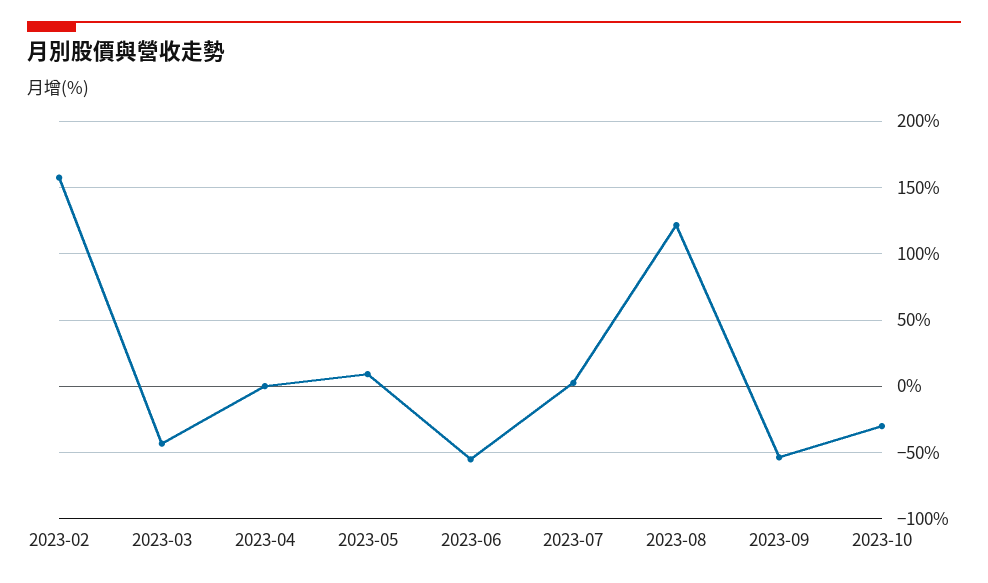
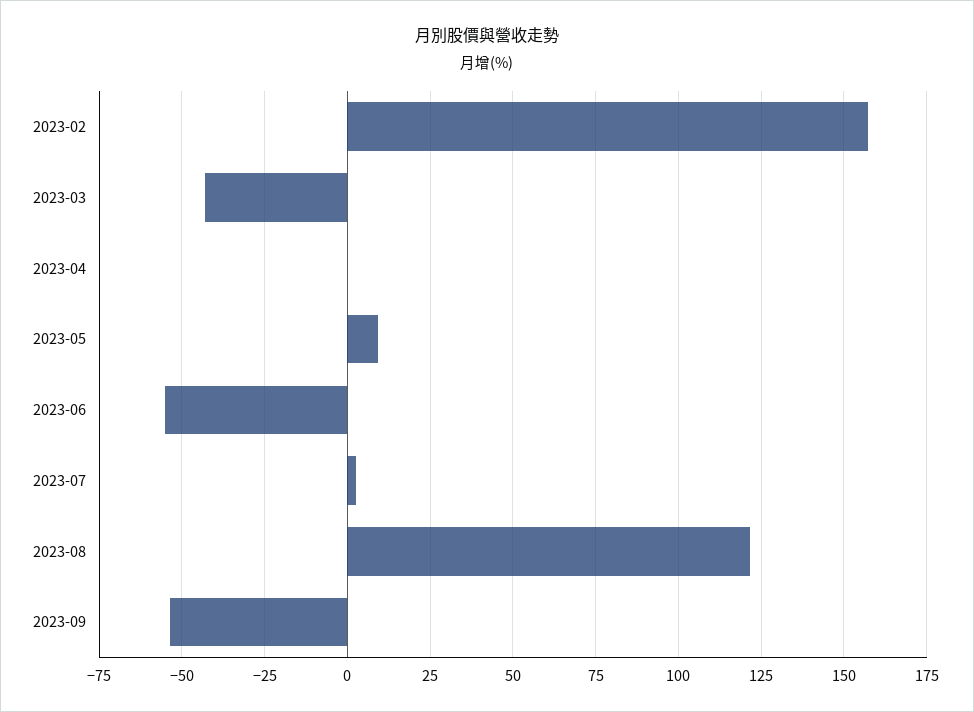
2023-10: -30 -> none

